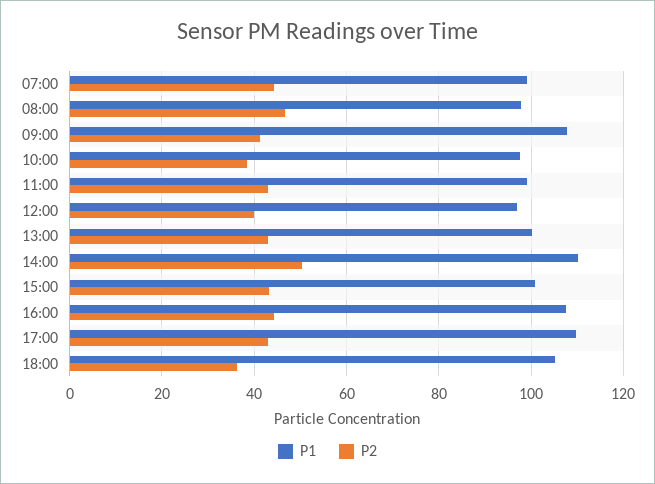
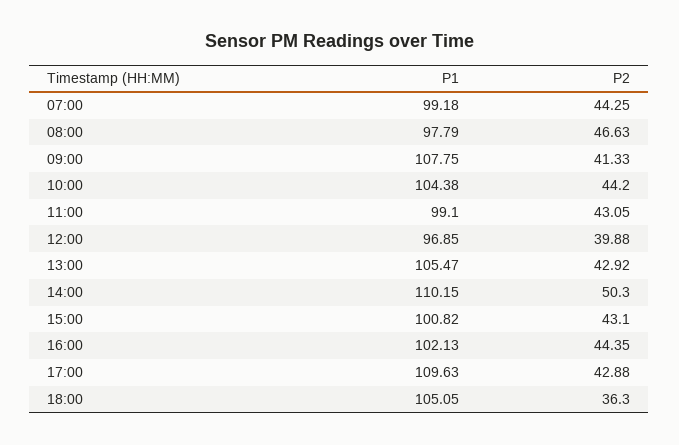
P1, 10:00: 98 -> 104.38
P2, 10:00: 38 -> 44.2
P1, 13:00: 100 -> 105.47
P1, 16:00: 108 -> 102.13

